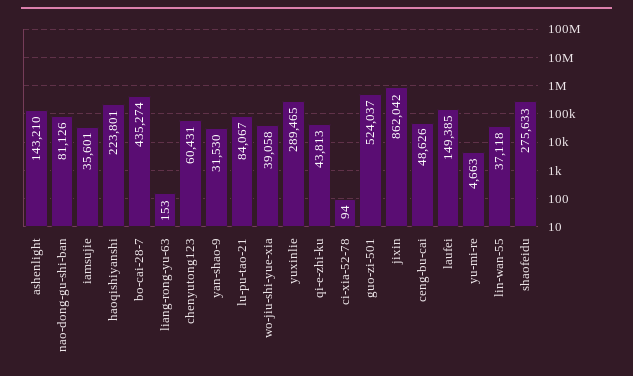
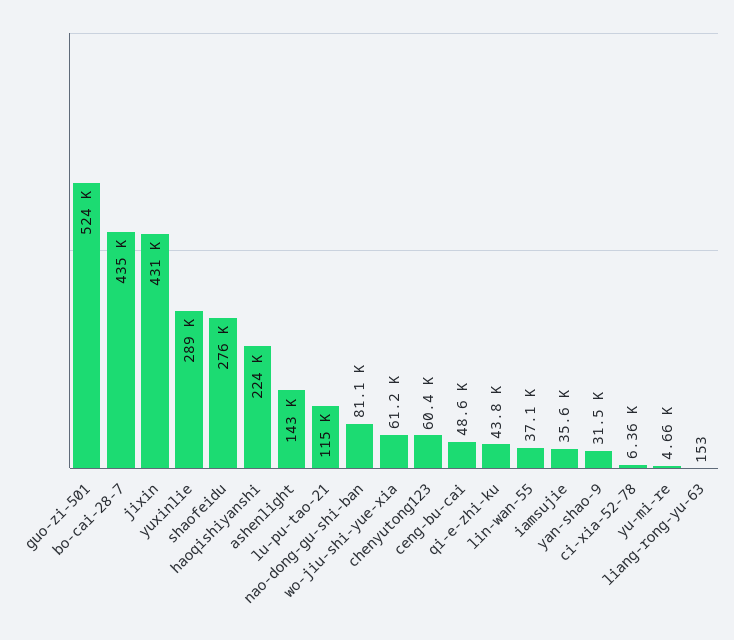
lu-pu-tao-21: 84067 -> 115000
wo-jiu-shi-yue-xia: 39058 -> 61200
ci-xia-52-78: 94 -> 6360
jixin: 862042 -> 431000
laufei: 149385 -> none

